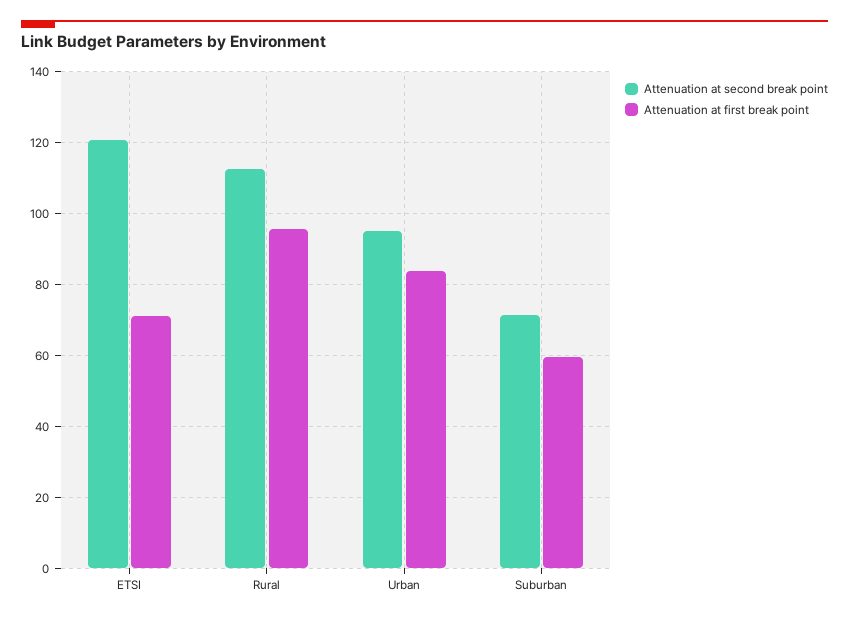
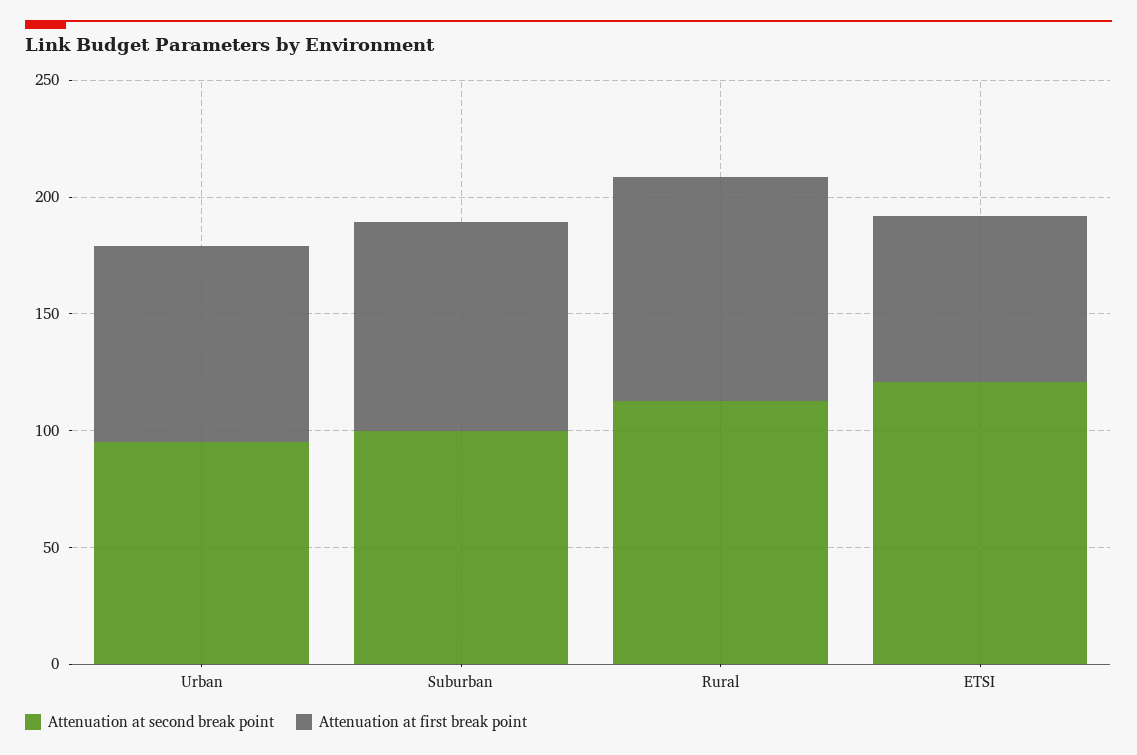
Attenuation at second break point, Suburban: 72 -> 100
Attenuation at first break point, Suburban: 60 -> 90

